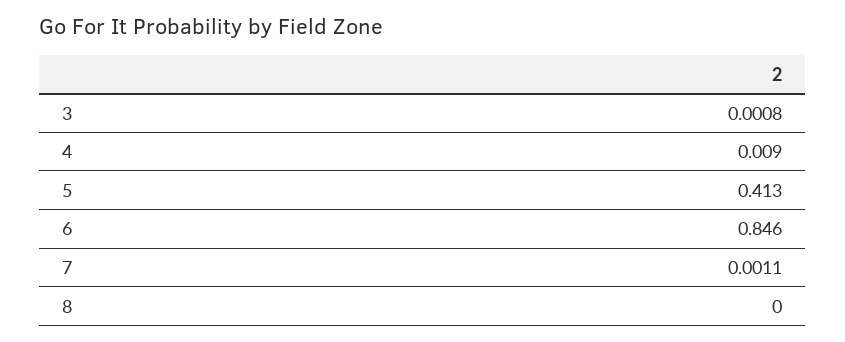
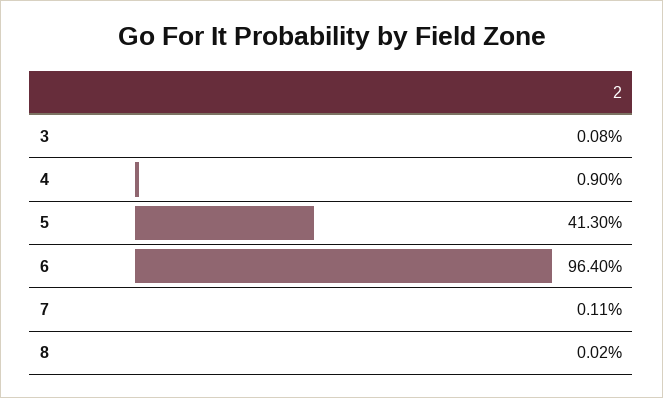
6: 0.846 -> 0.964
8: 0 -> 0.0002

